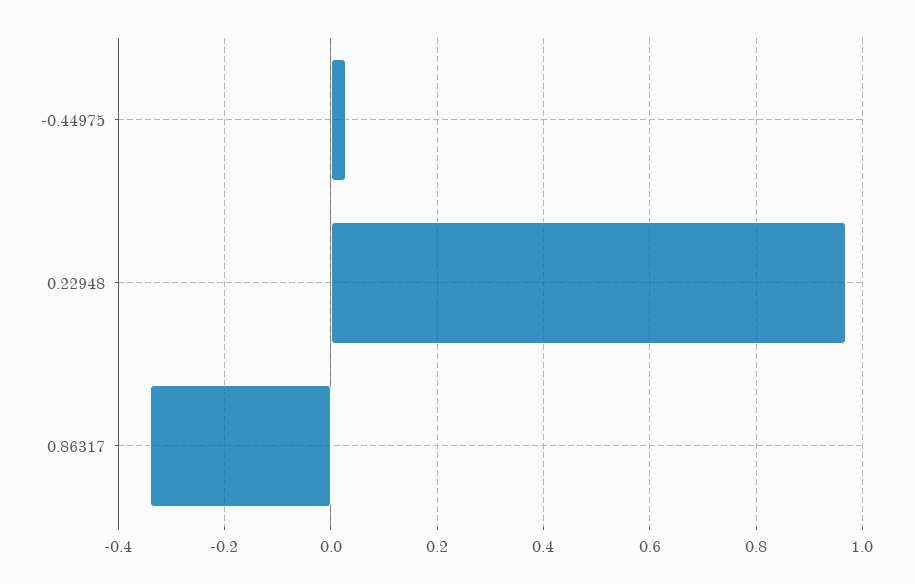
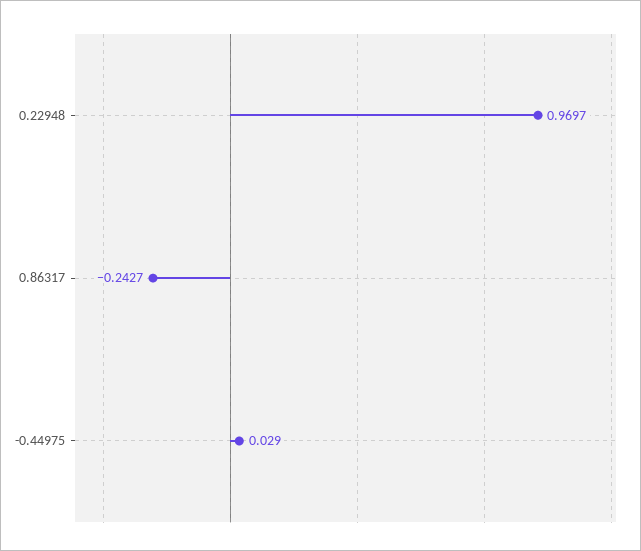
0.86317: -0.34 -> -0.2427

